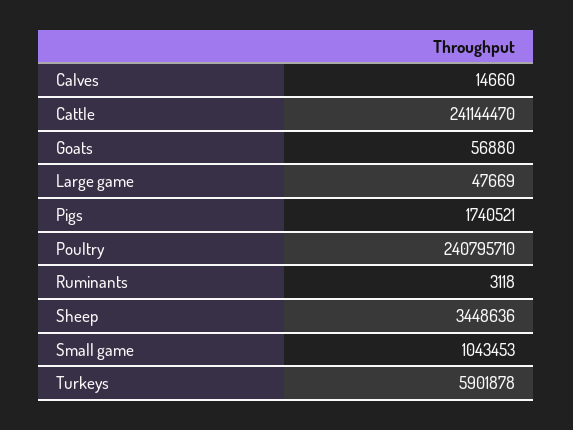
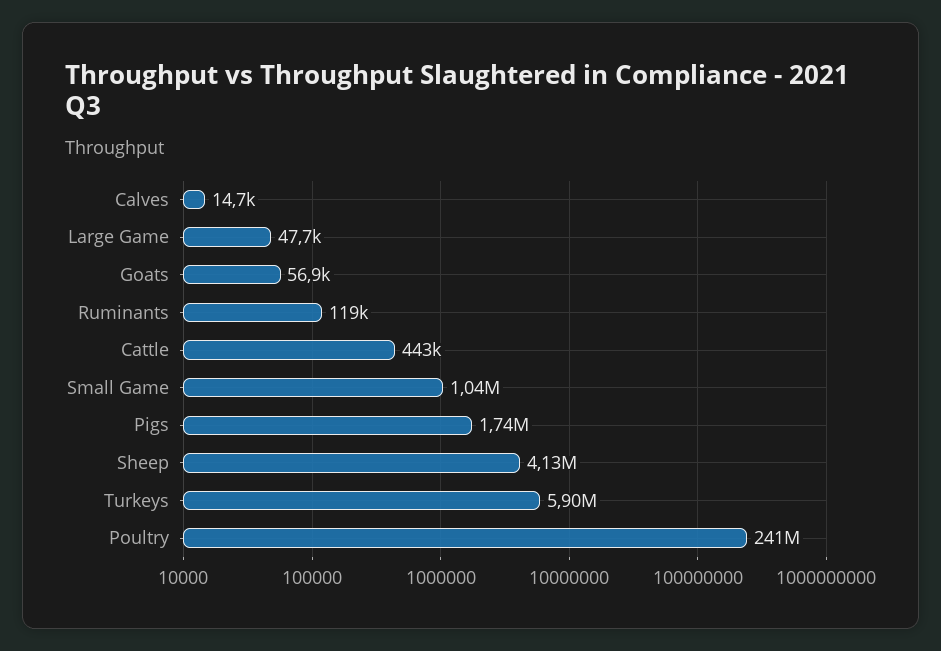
Cattle: 241144470 -> 443000
Ruminants: 3118 -> 119000
Sheep: 3448636 -> 4130000

